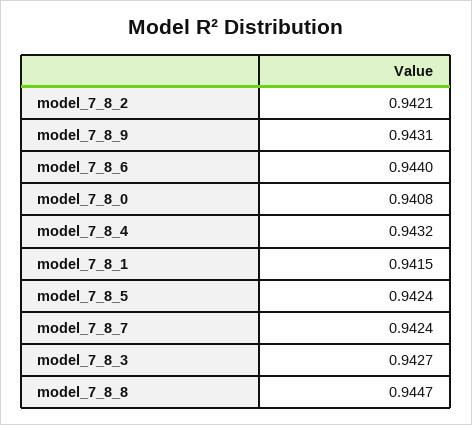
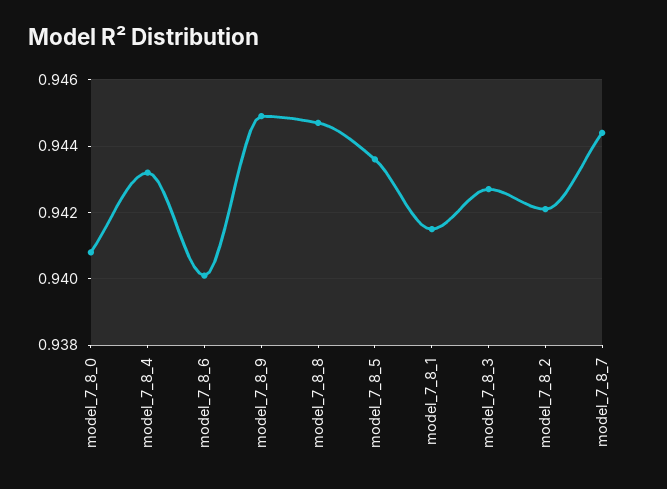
model_7_8_9: 0.9431 -> 0.945
model_7_8_6: 0.944 -> 0.94
model_7_8_5: 0.9424 -> 0.9435
model_7_8_7: 0.9424 -> 0.9445

